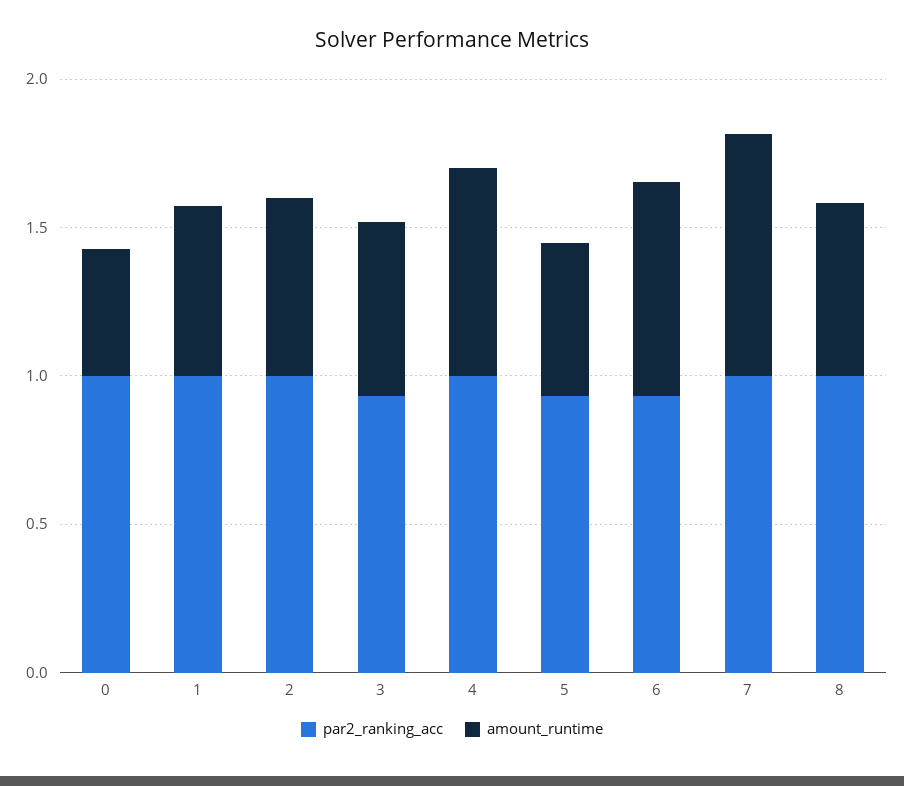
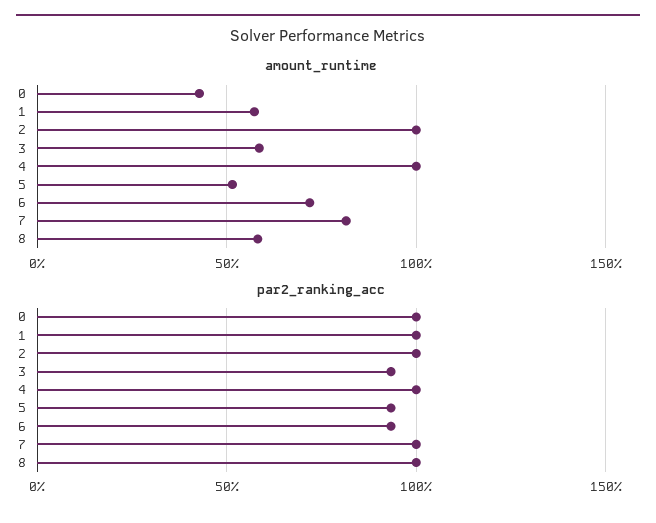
amount_runtime, 2: 0.6 -> 1
amount_runtime, 4: 0.7 -> 1

